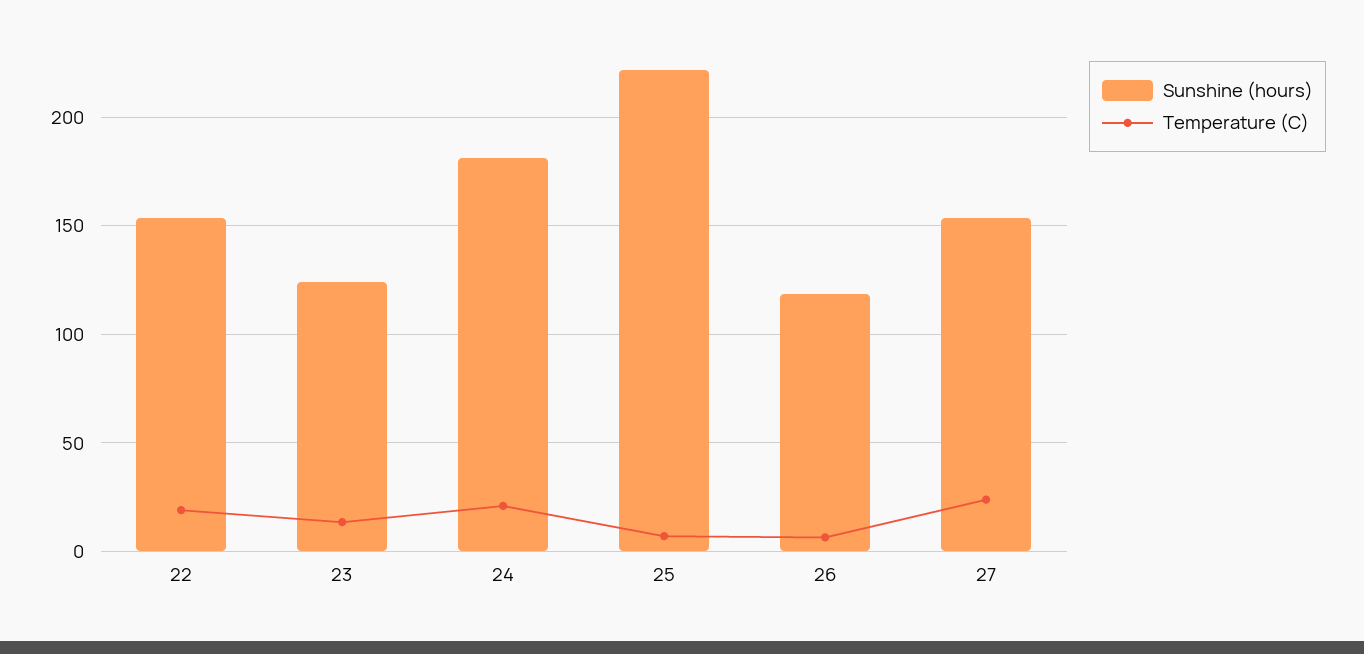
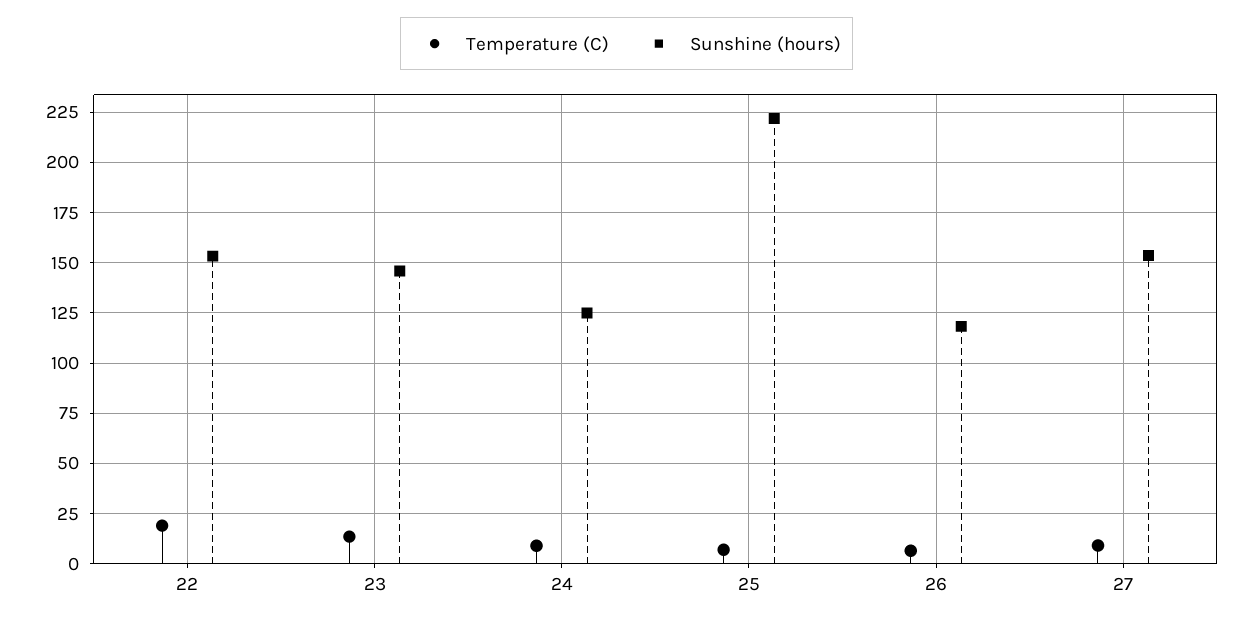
Sunshine (hours), 23: 125 -> 145
Sunshine (hours), 24: 180 -> 125
Temperature (C), 24: 20 -> 10
Temperature (C), 27: 25 -> 10

